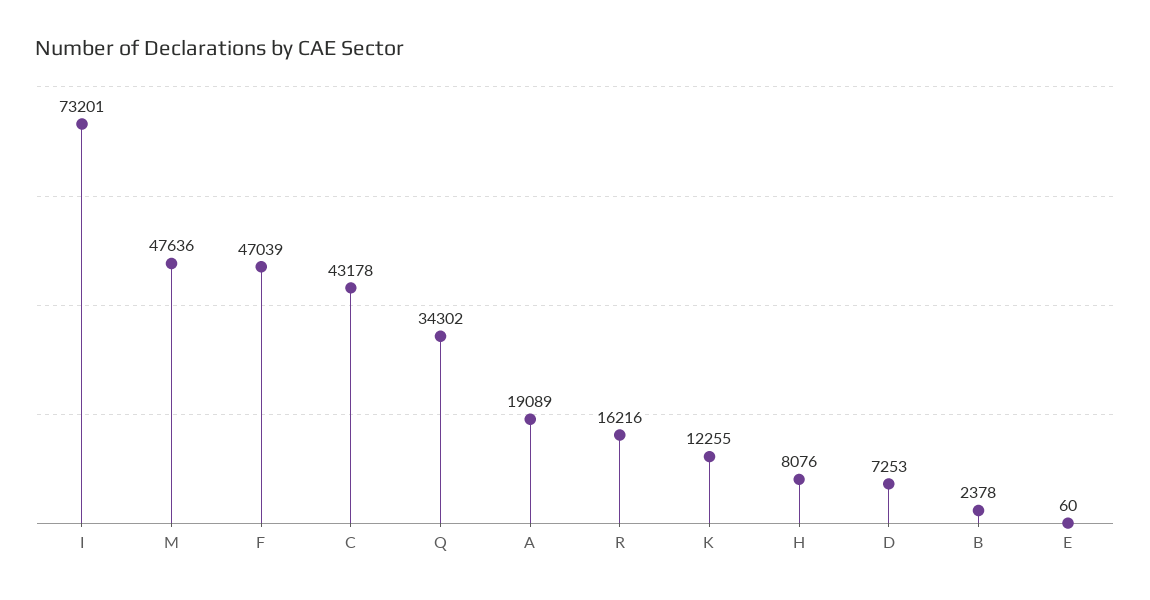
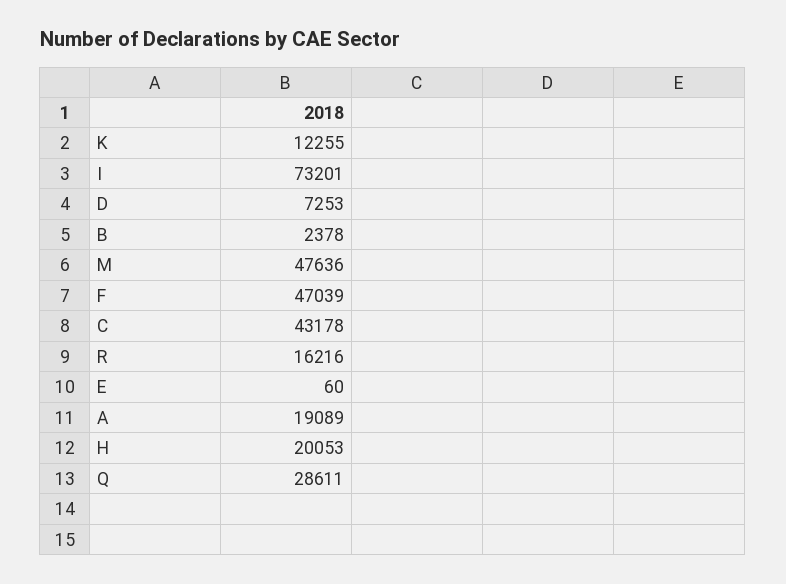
Q: 34302 -> 28611
H: 8076 -> 20053

